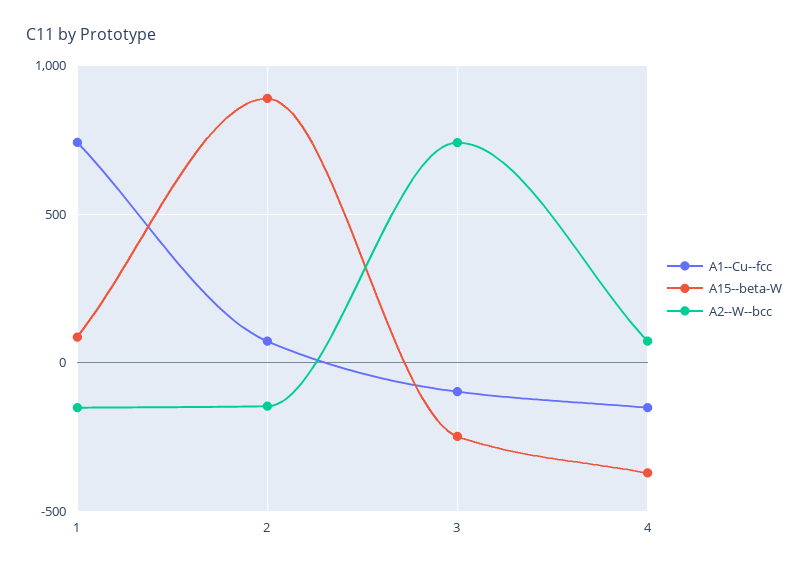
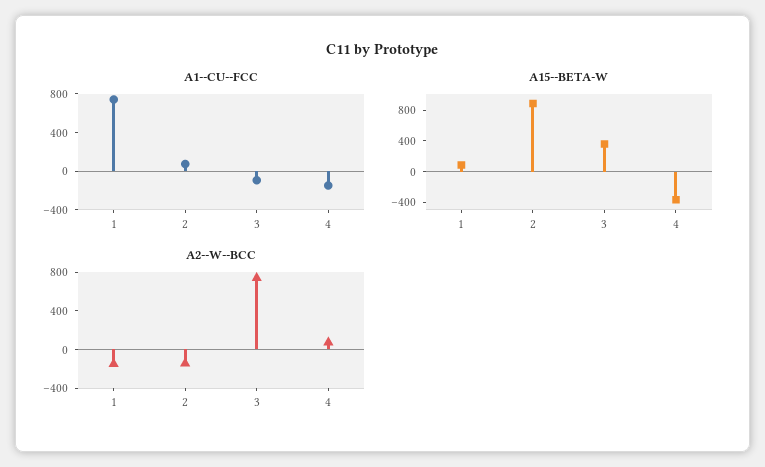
A15--beta-W, 3: -250 -> 400

